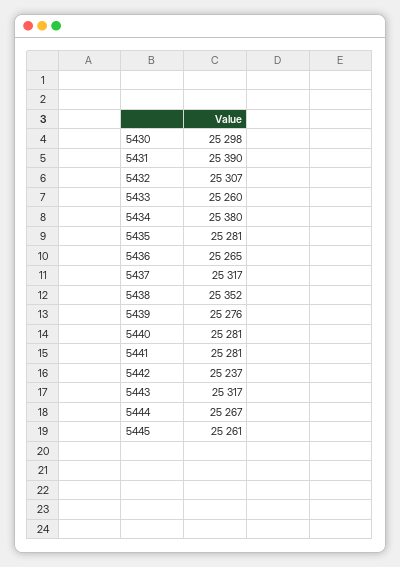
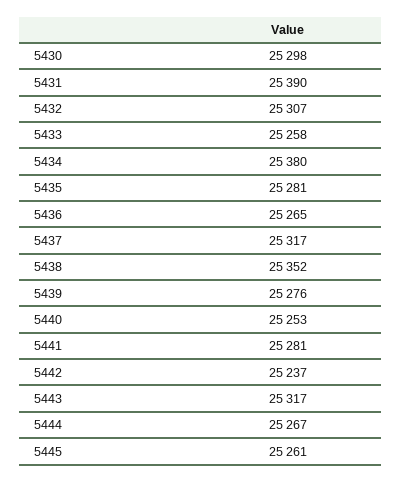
5433: 25260 -> 25258
5440: 25281 -> 25253

